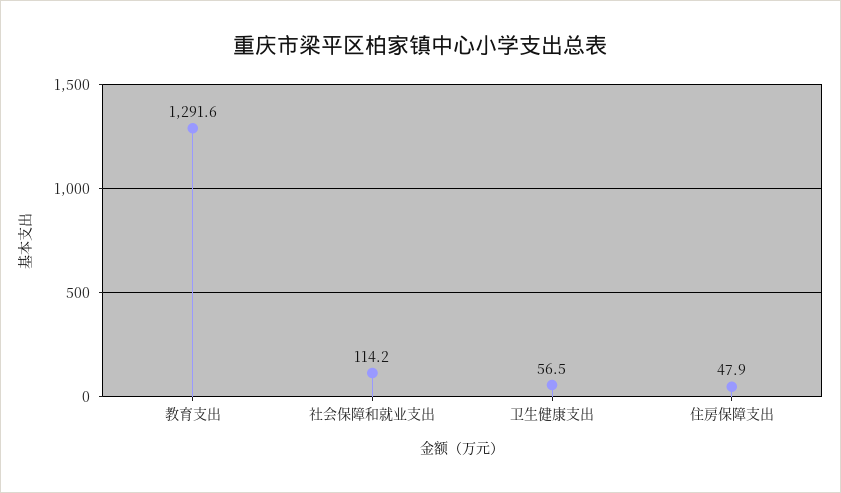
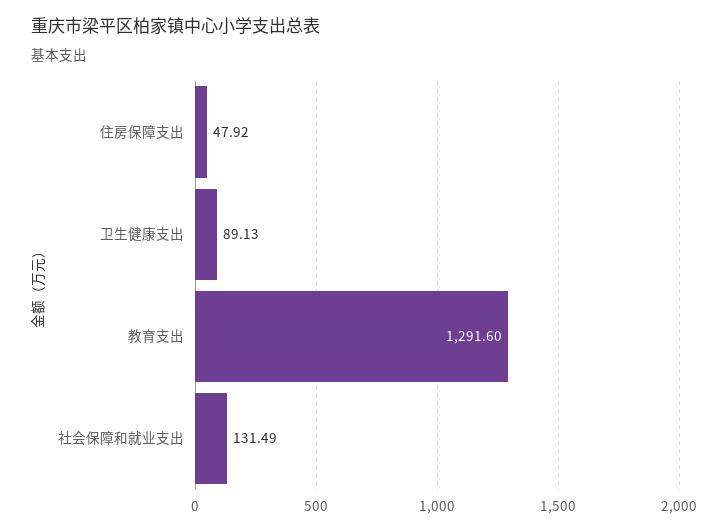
社会保障和就业支出: 114.2 -> 131.49
卫生健康支出: 56.5 -> 89.13

